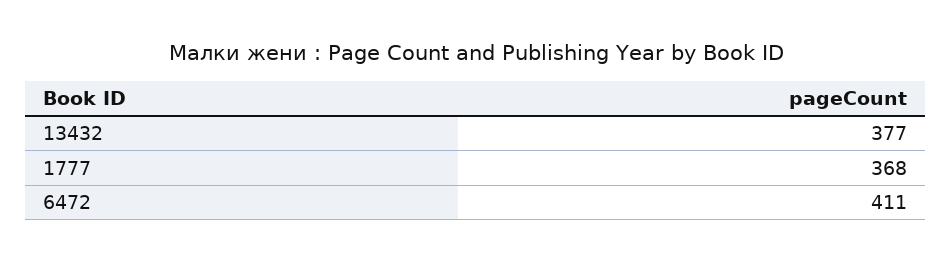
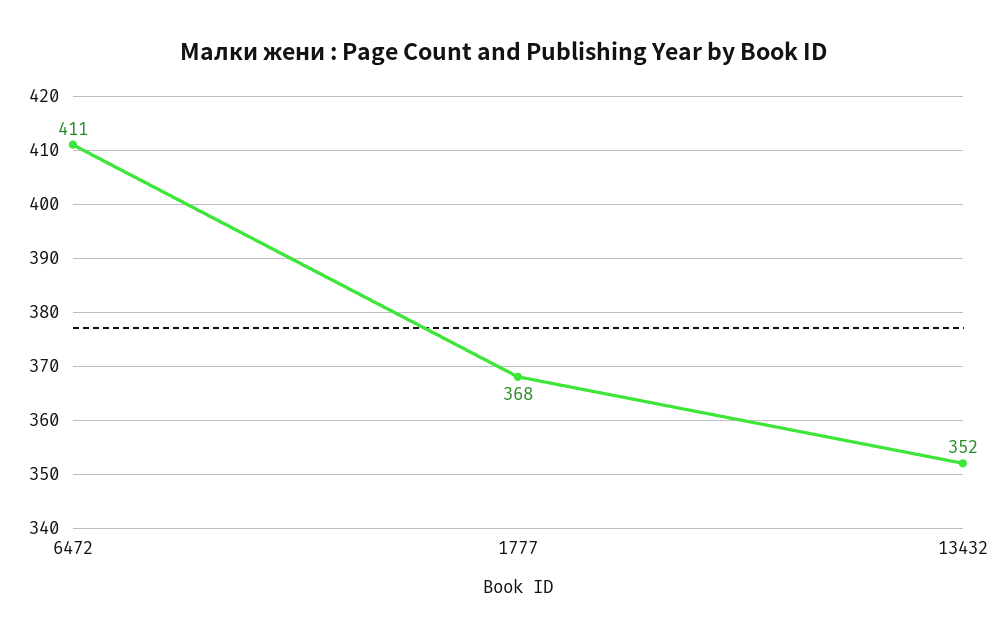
13432: 377 -> 352

